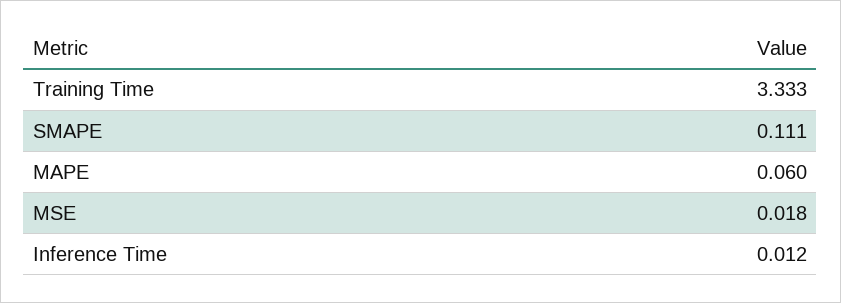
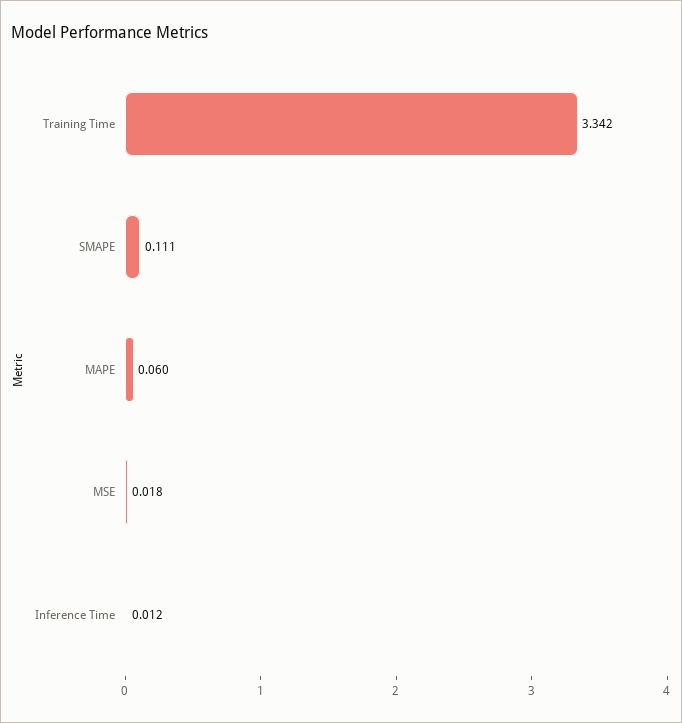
Training Time: 3.333 -> 3.342

